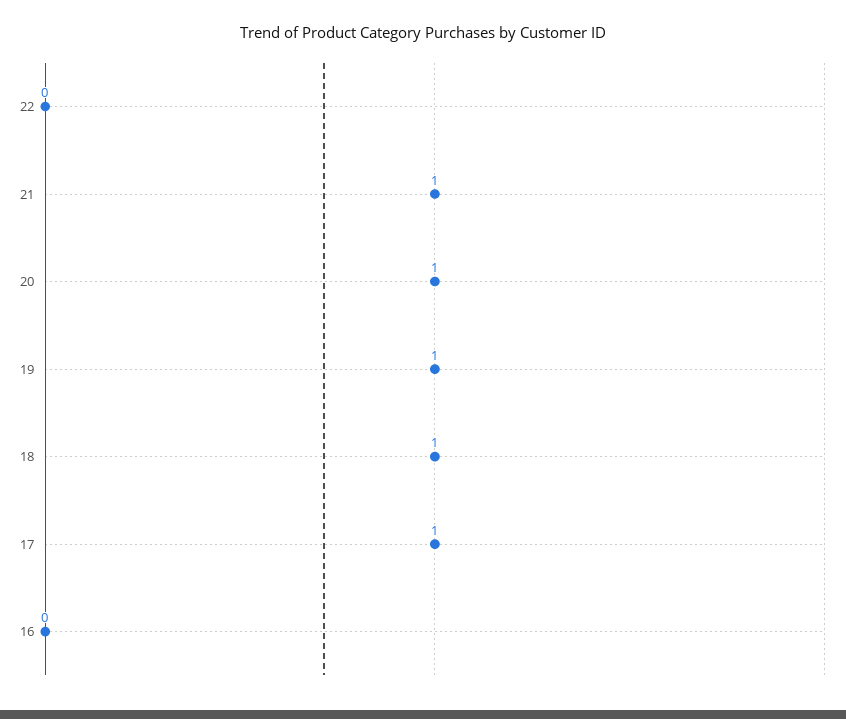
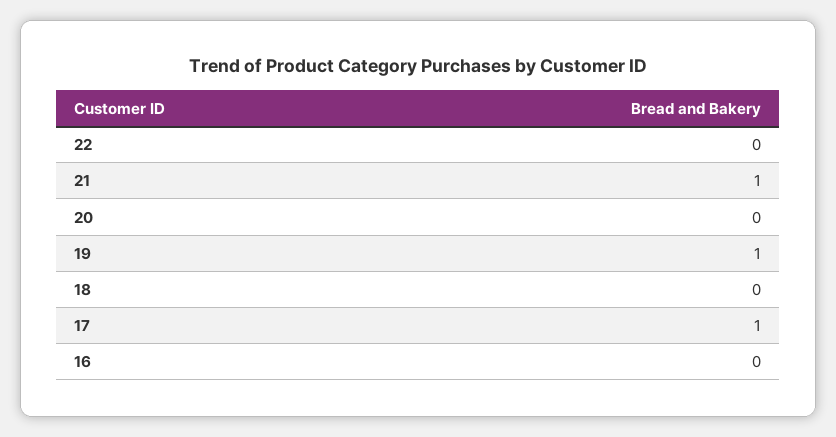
20: 1 -> 0
18: 1 -> 0

